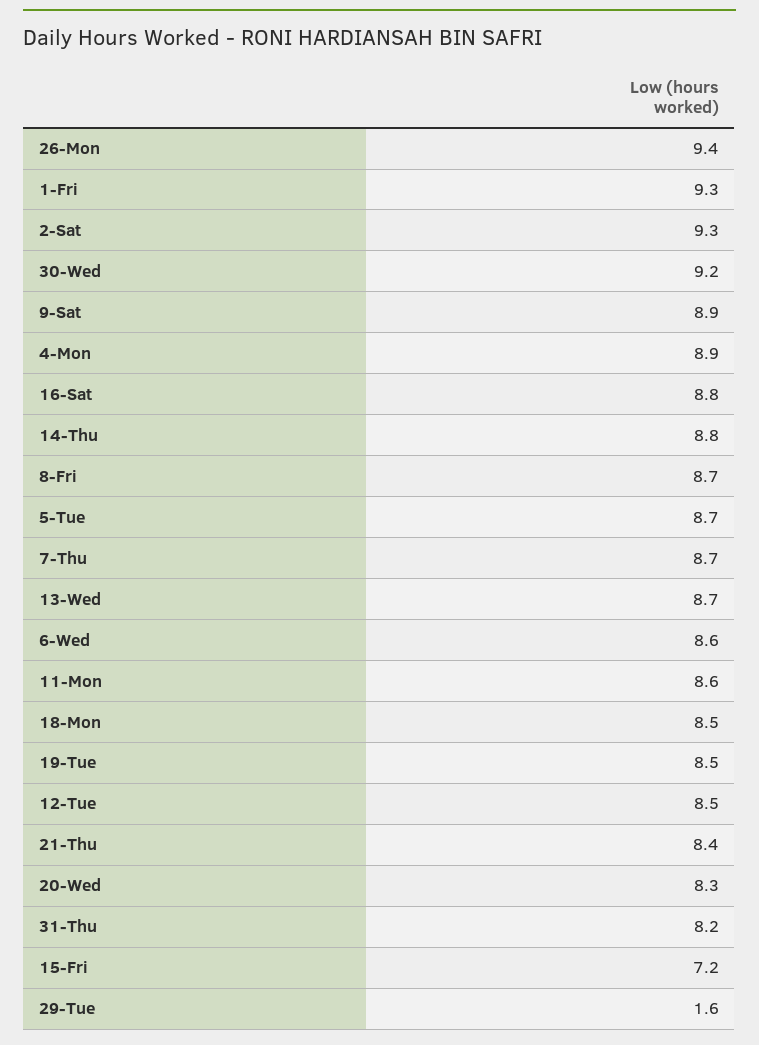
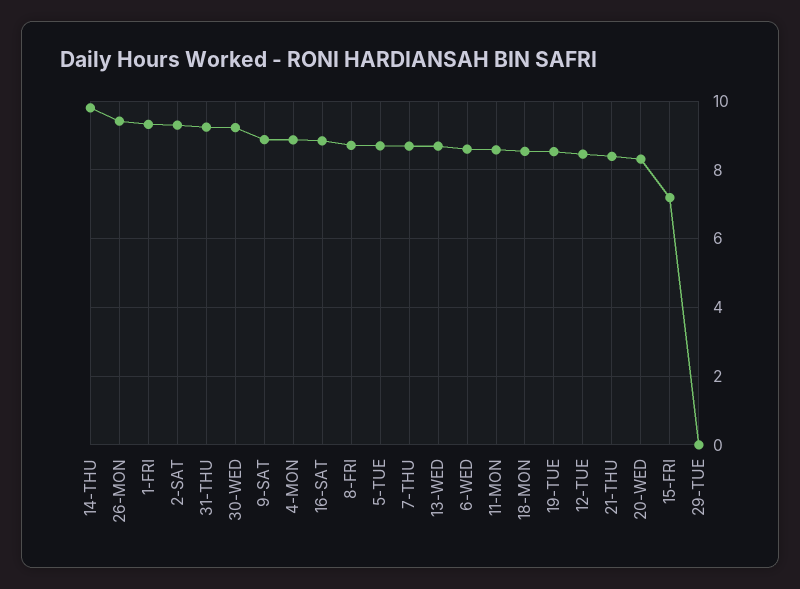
14-Thu: 8.8 -> 9.8
31-Thu: 8.2 -> 9.2
29-Tue: 1.6 -> 0

